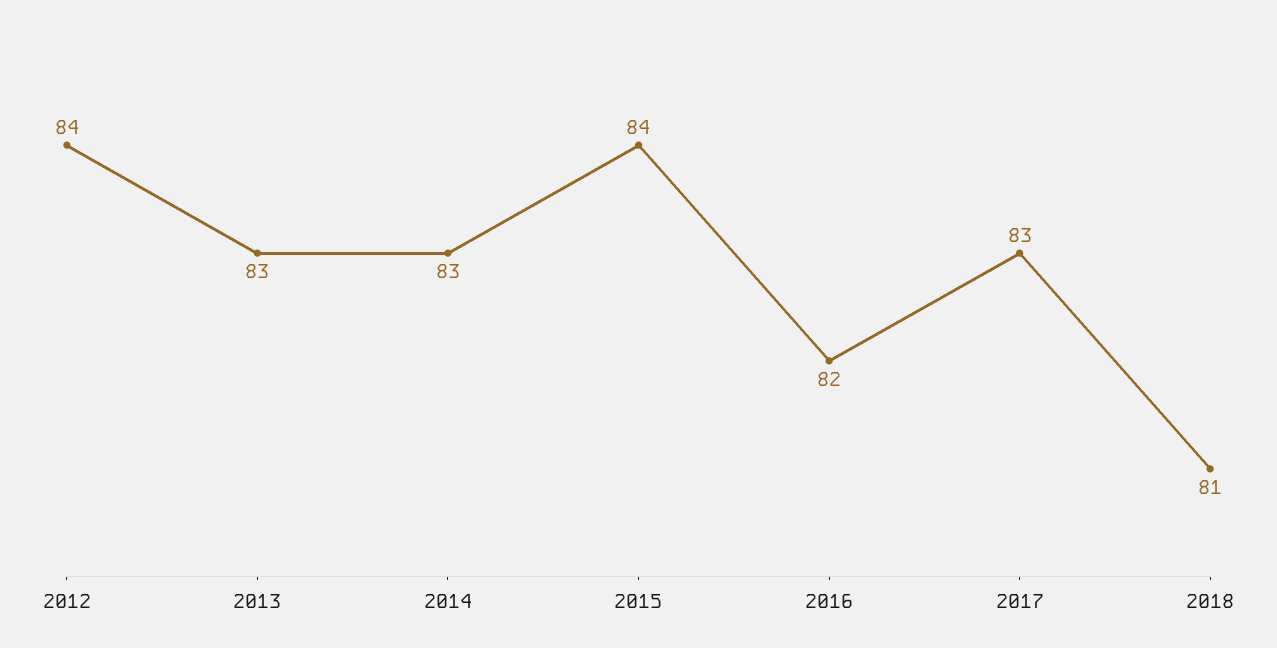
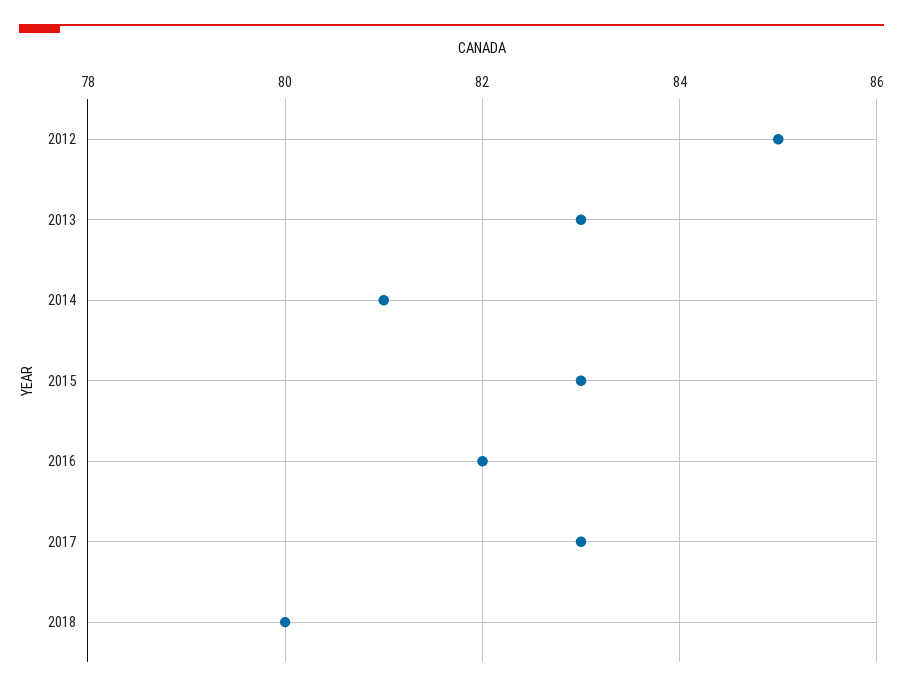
2012: 84 -> 85
2014: 83 -> 81
2015: 84 -> 83
2018: 81 -> 80

